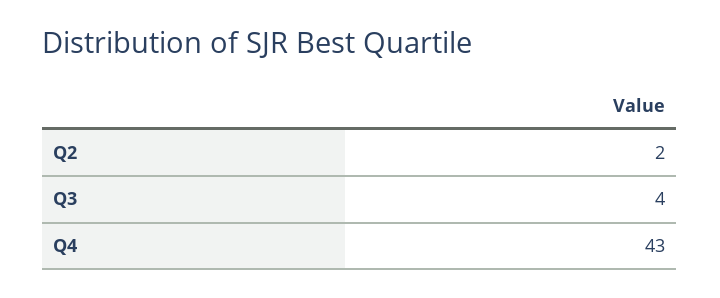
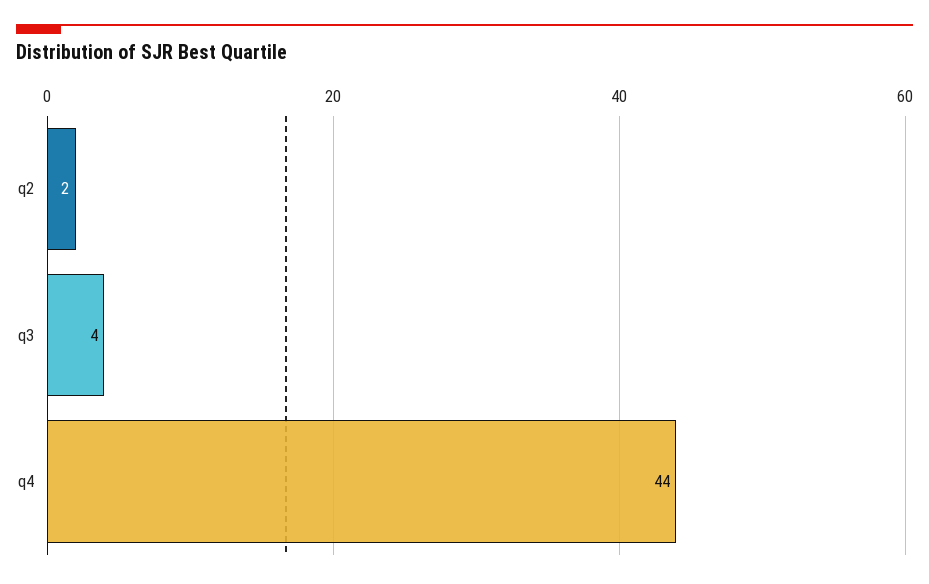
Q4: 43 -> 44

